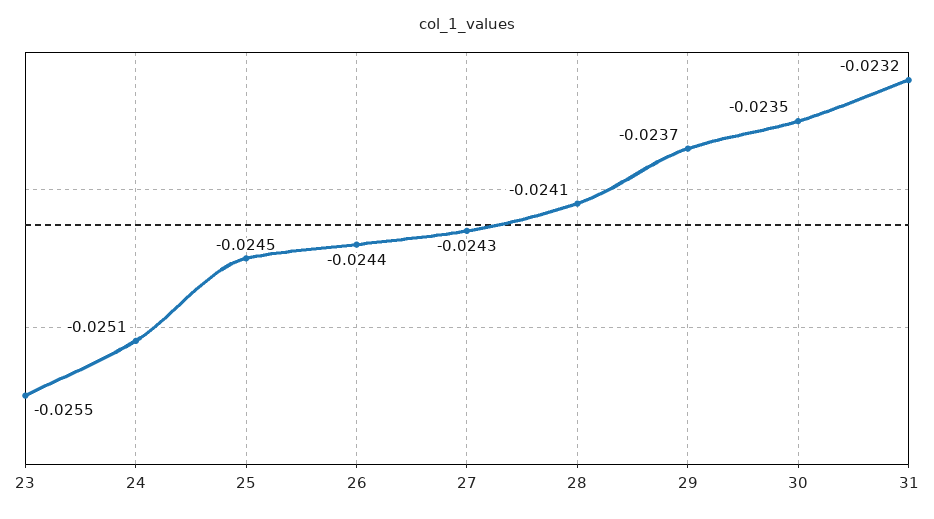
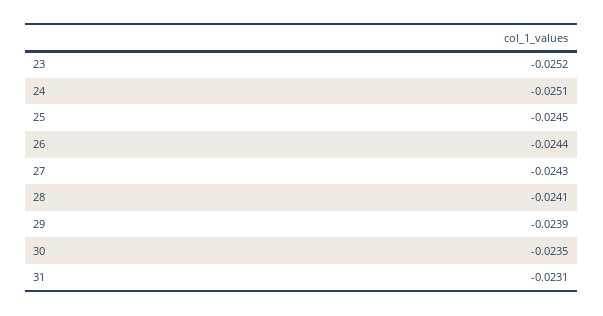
23: -0.0255 -> -0.0252
29: -0.0237 -> -0.0239
31: -0.0232 -> -0.0231

